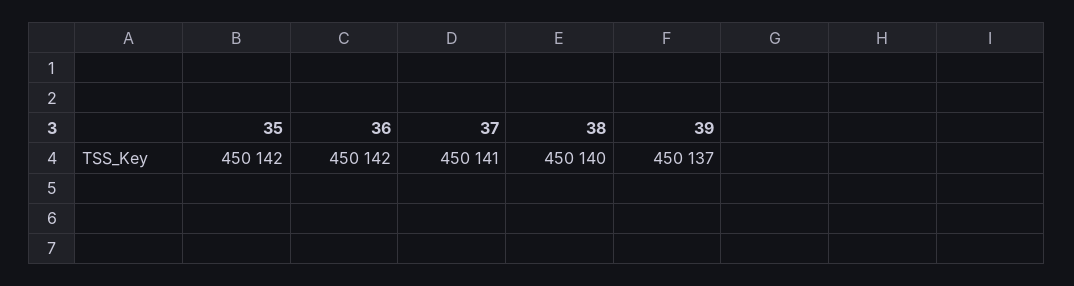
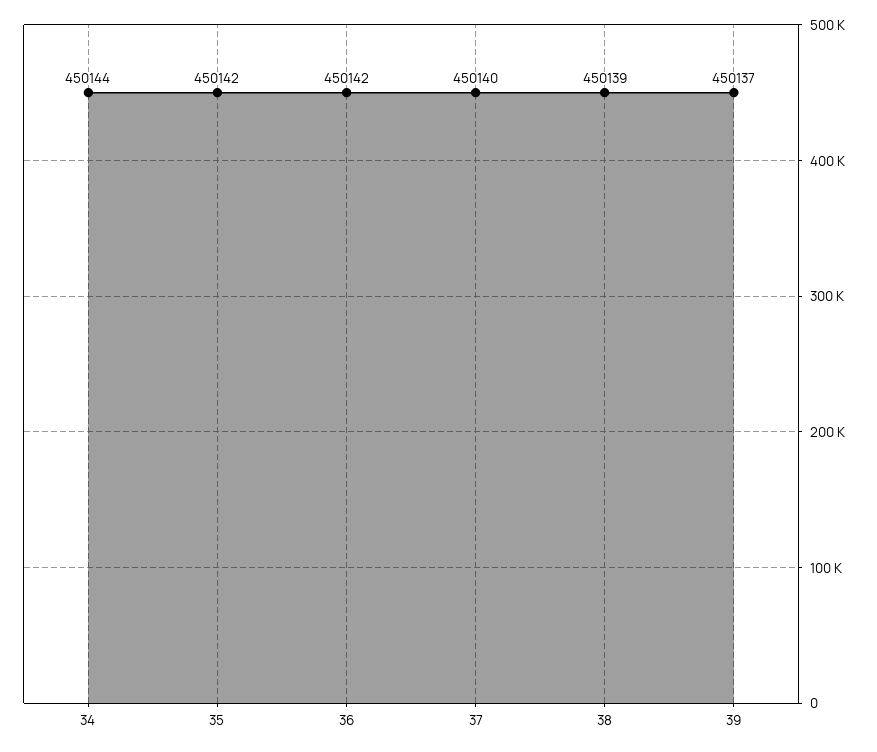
37: 450141 -> 450140
38: 450140 -> 450139
34: none -> 450144

